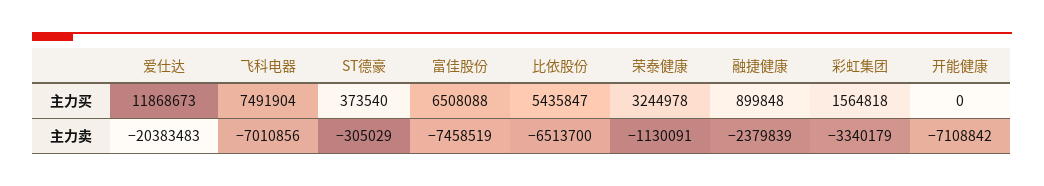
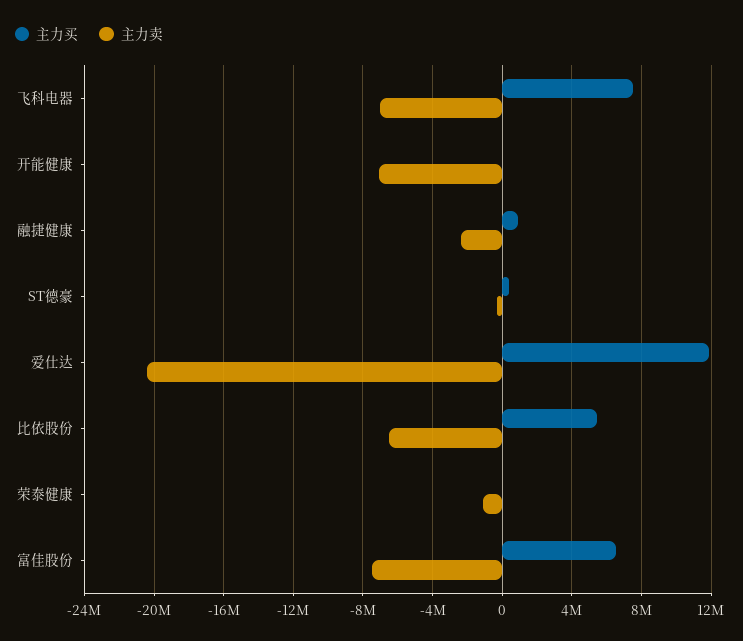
主力买, 荣泰健康: 3244978 -> 0
主力买, 彩虹集团: 1564818 -> none
主力卖, 彩虹集团: -3340179 -> none

